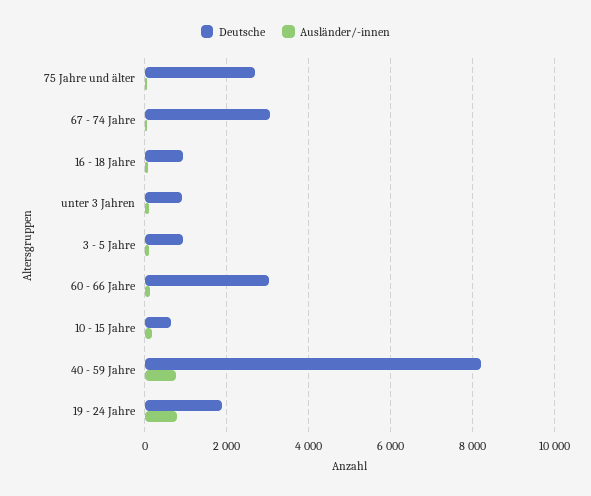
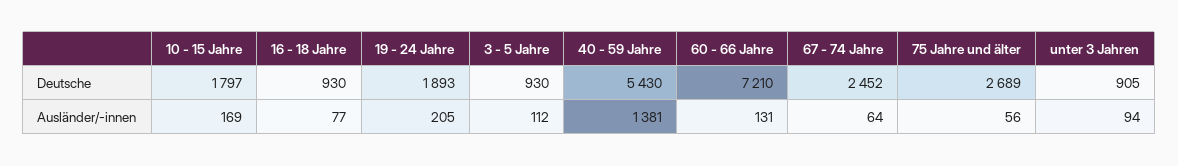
Deutsche, 67 - 74 Jahre: 3000 -> 2452
Deutsche, 60 - 66 Jahre: 3000 -> 7210
Deutsche, 10 - 15 Jahre: 600 -> 1797
Deutsche, 40 - 59 Jahre: 8200 -> 5430
Ausländer/-innen, 40 - 59 Jahre: 800 -> 1381
Ausländer/-innen, 19 - 24 Jahre: 800 -> 205

